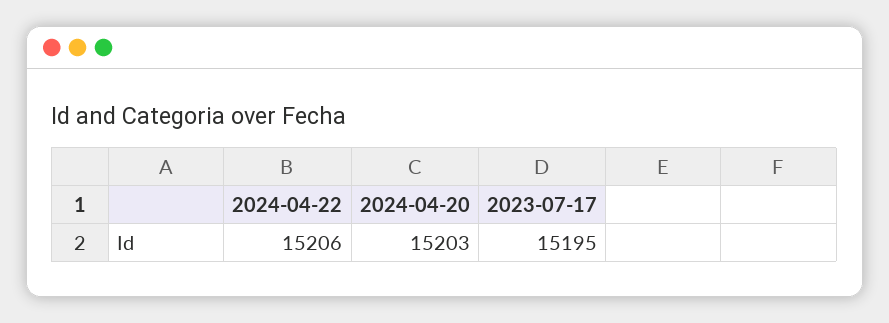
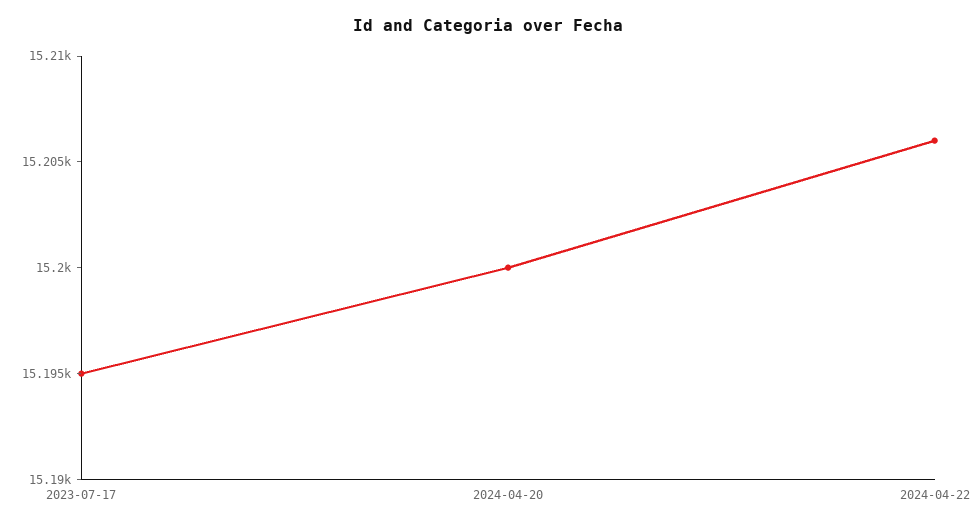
2024-04-20: 15203 -> 15200

